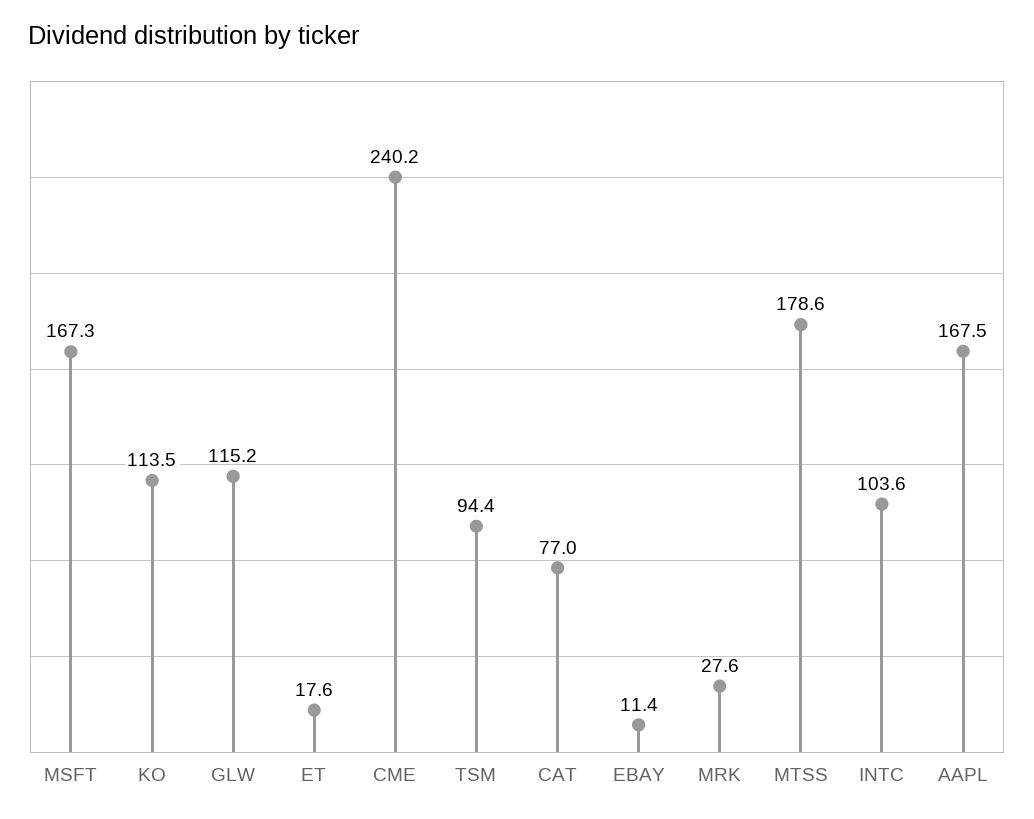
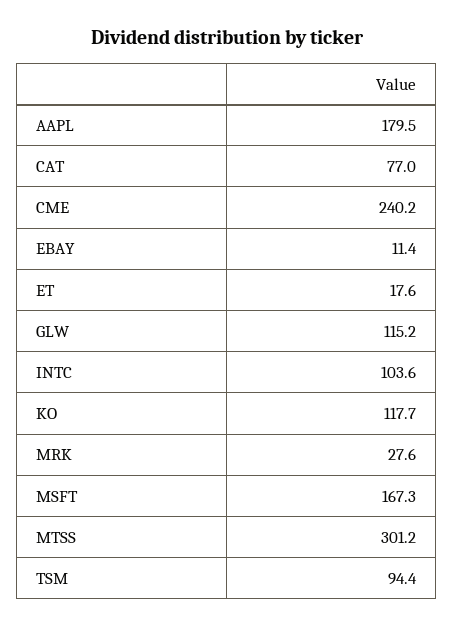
KO: 113.5 -> 117.7
MTSS: 178.6 -> 301.2
AAPL: 167.5 -> 179.5

